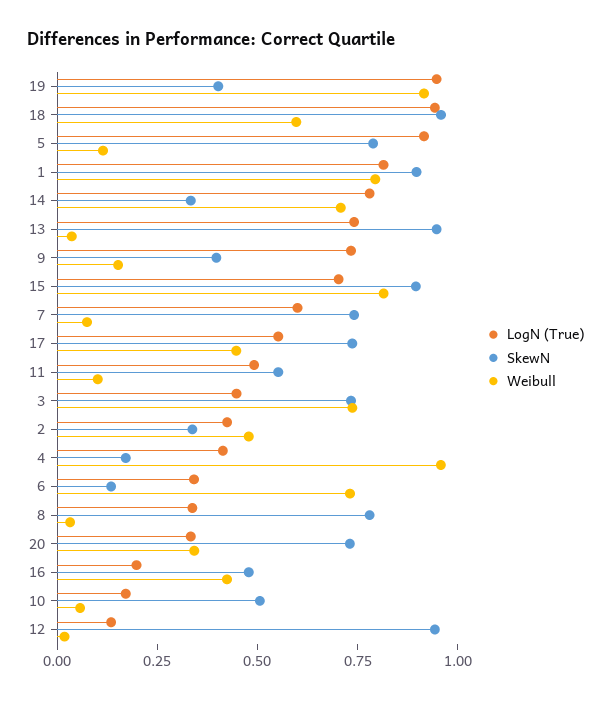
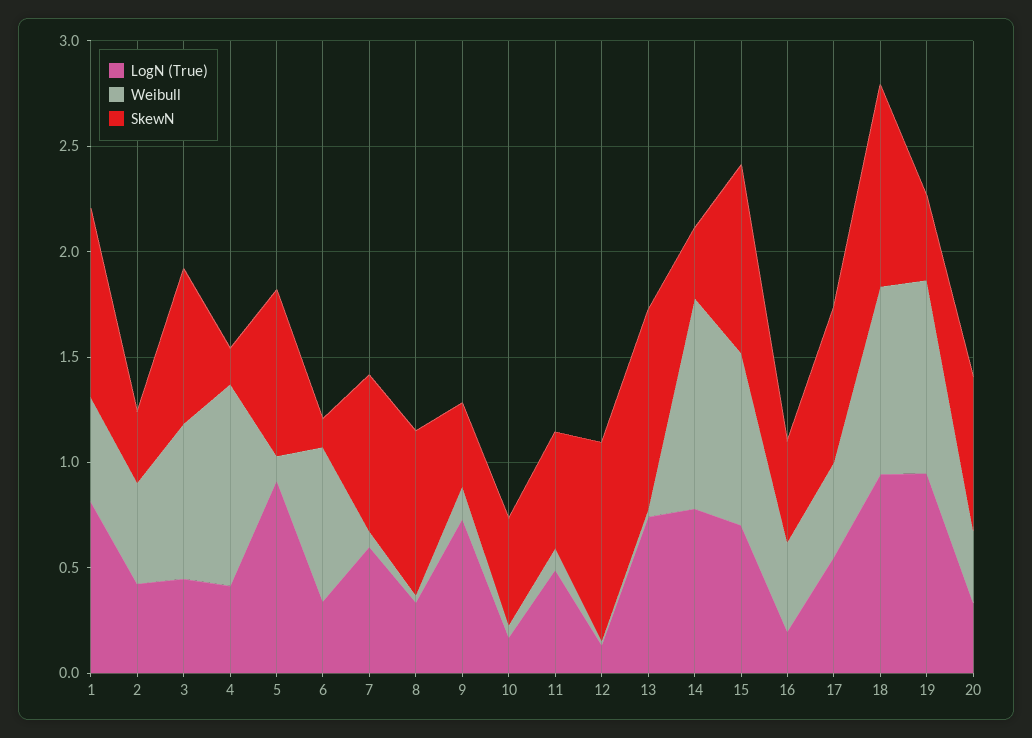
Weibull, 18: 0.6 -> 0.9
Weibull, 1: 0.8 -> 0.5
Weibull, 14: 0.7 -> 1

